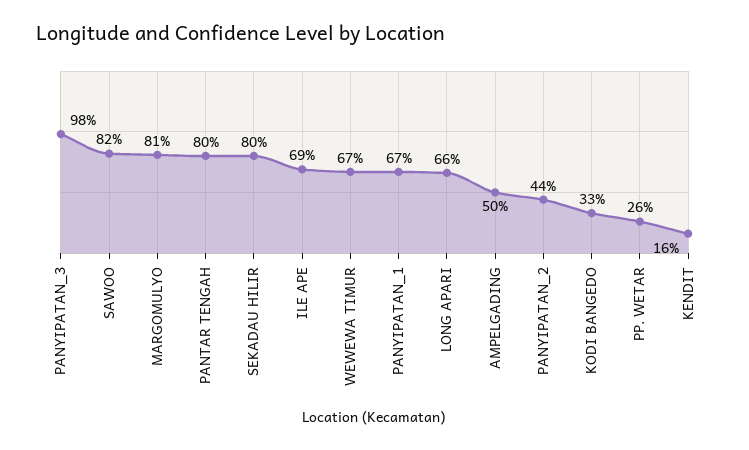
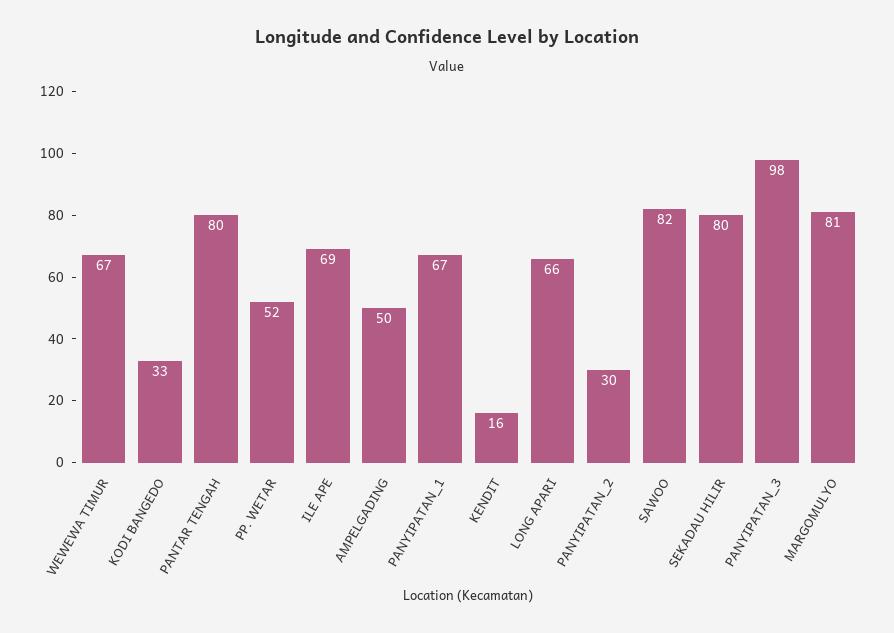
PANYIPATAN_2: 44 -> 30
PP. WETAR: 26 -> 52

